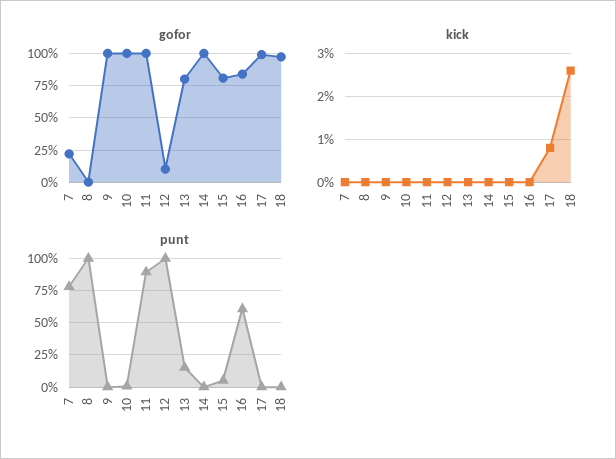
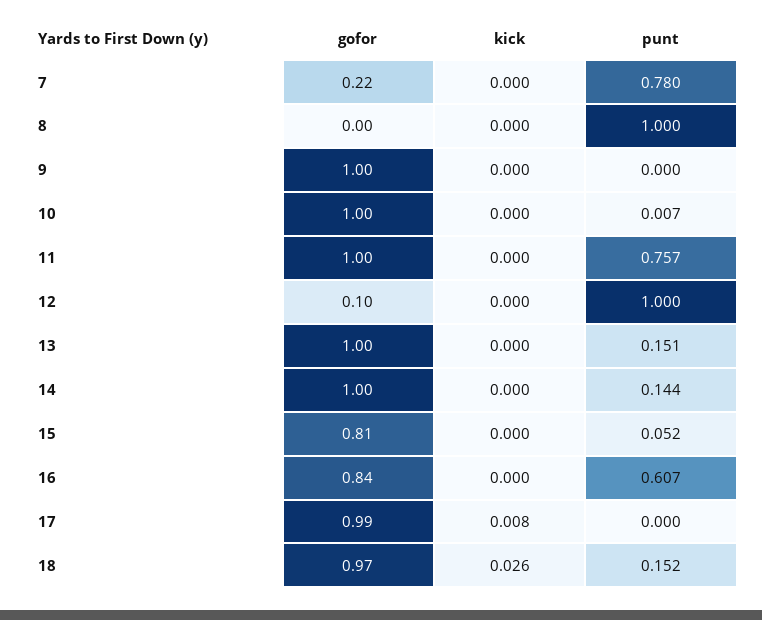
gofor, 13: 0.8 -> 1
punt, 11: 0.9 -> 0.757
punt, 14: 0 -> 0.144
punt, 18: 0 -> 0.152

